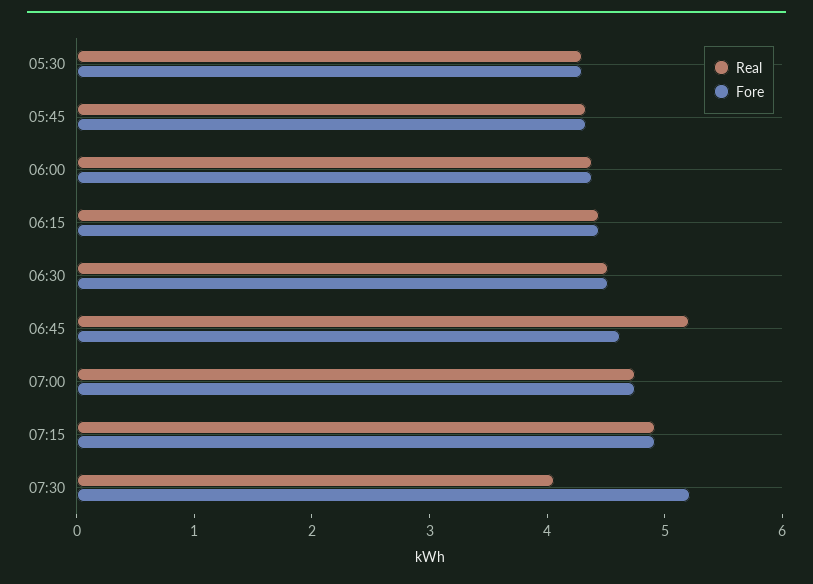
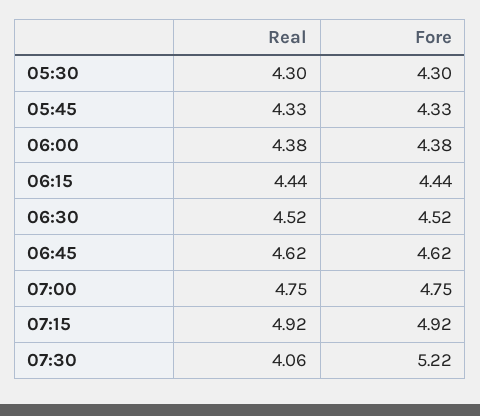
Real, 06:45: 5.2 -> 4.62

